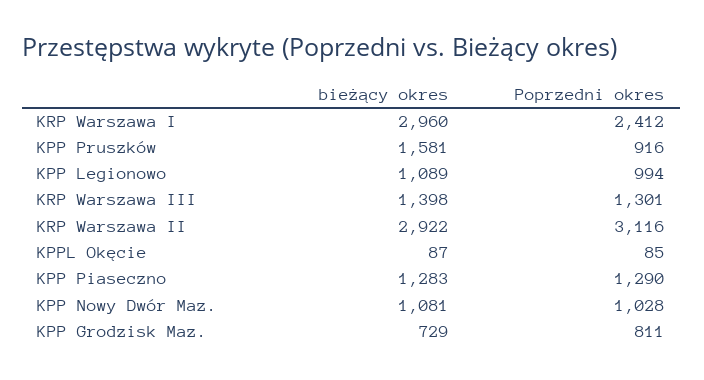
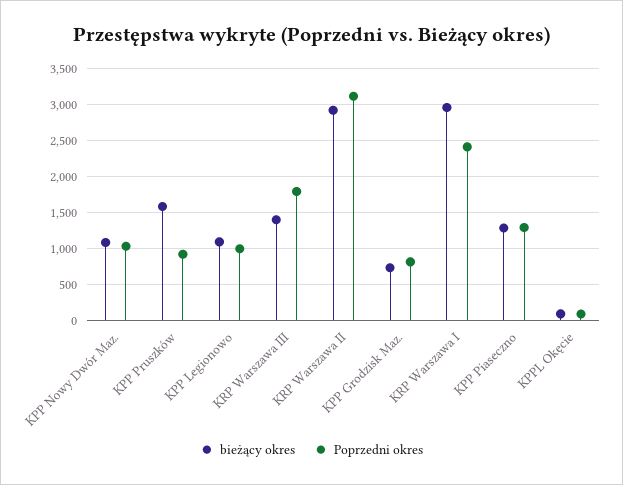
Poprzedni okres, KRP Warszawa III: 1301 -> 1800

